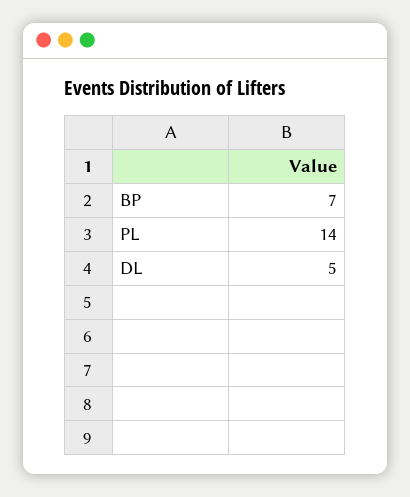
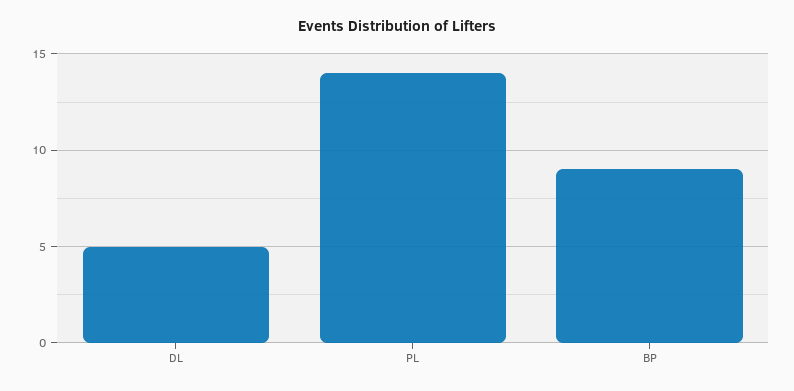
BP: 7 -> 9

